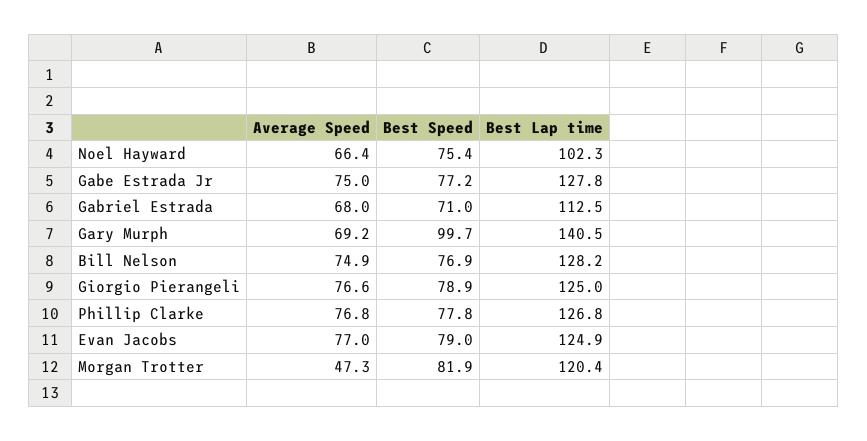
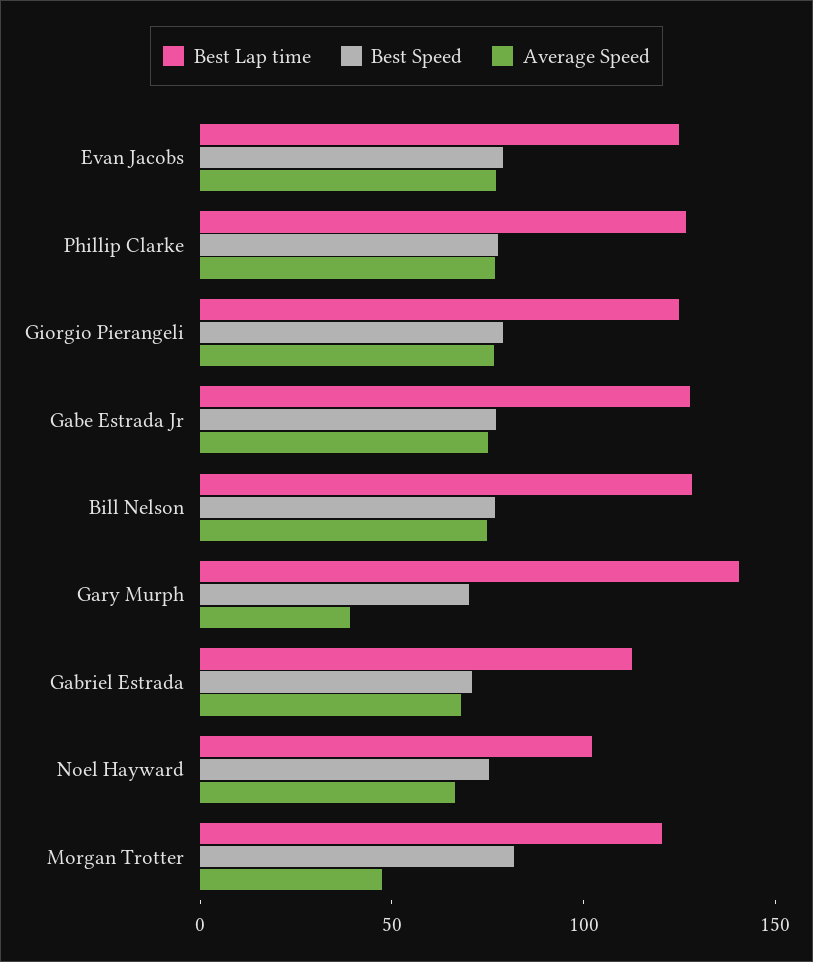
Average Speed, Gary Murph: 69.2 -> 40
Best Speed, Gary Murph: 99.7 -> 70

